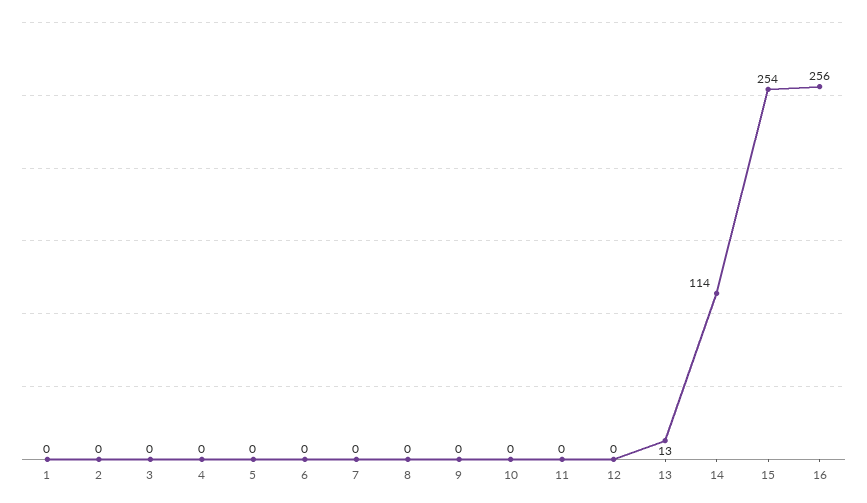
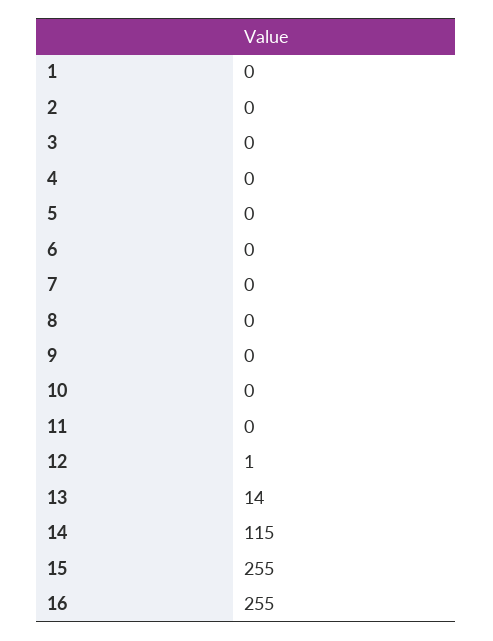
12: 0 -> 1
13: 13 -> 14
14: 114 -> 115
15: 254 -> 255
16: 256 -> 255

